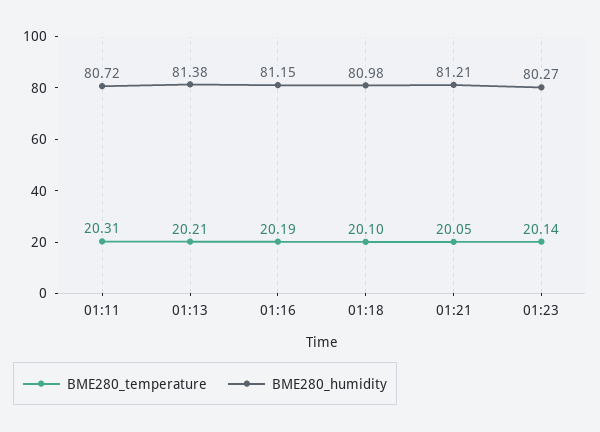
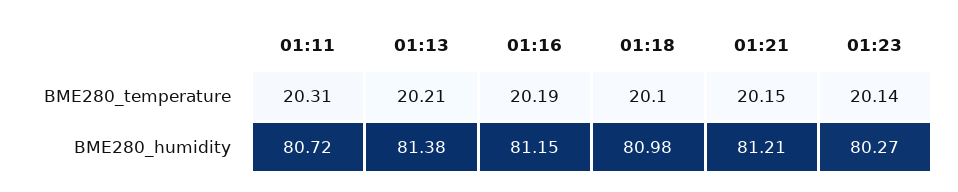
BME280_temperature, 01:21: 20.05 -> 20.15

